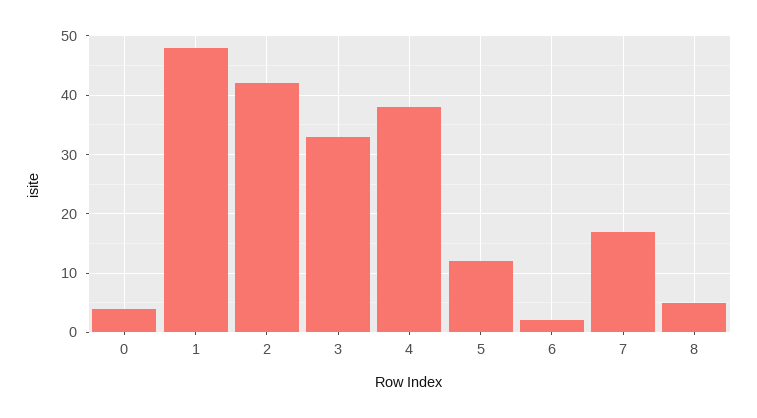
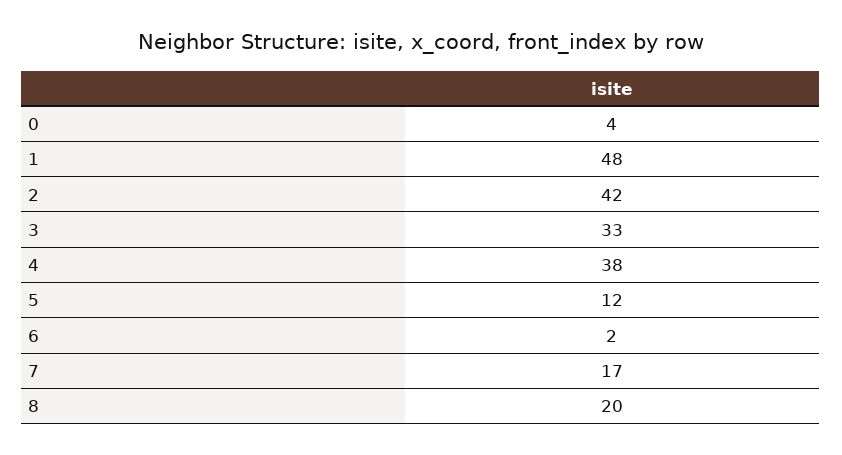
8: 5 -> 20

